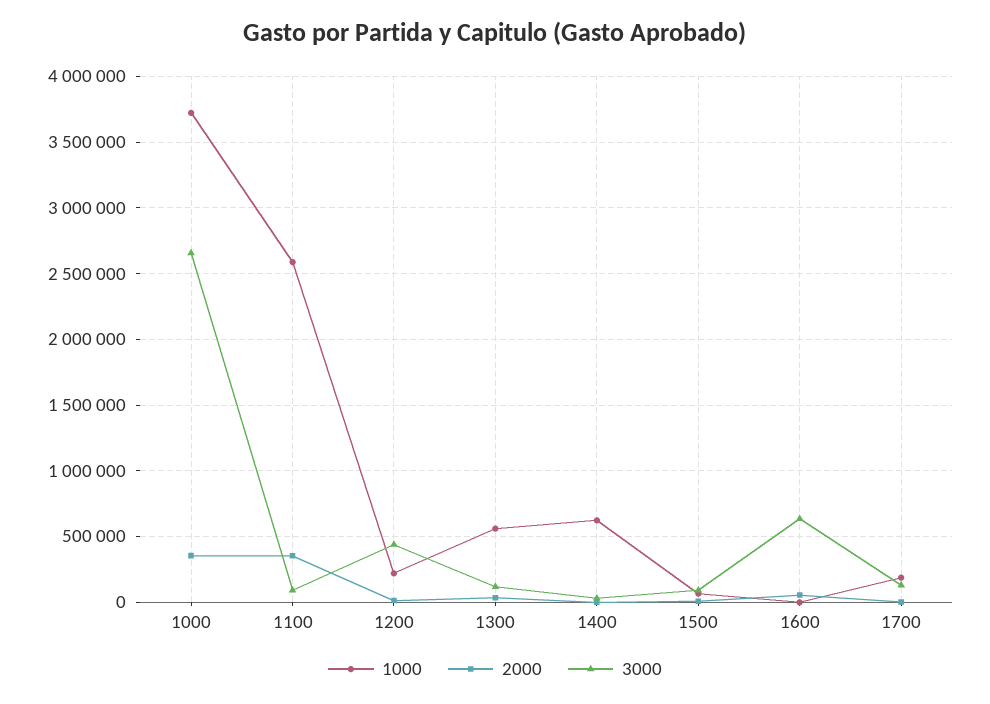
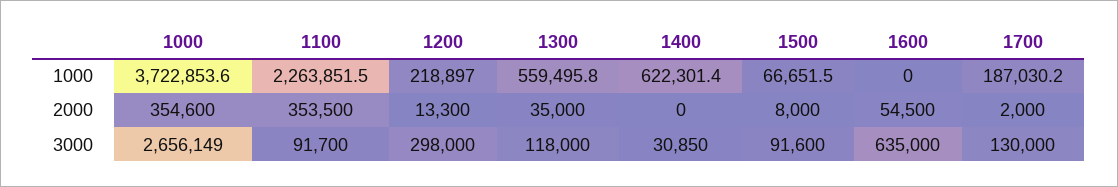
1000, 1100: 2600000 -> 2263851.5
3000, 1200: 450000 -> 298000

